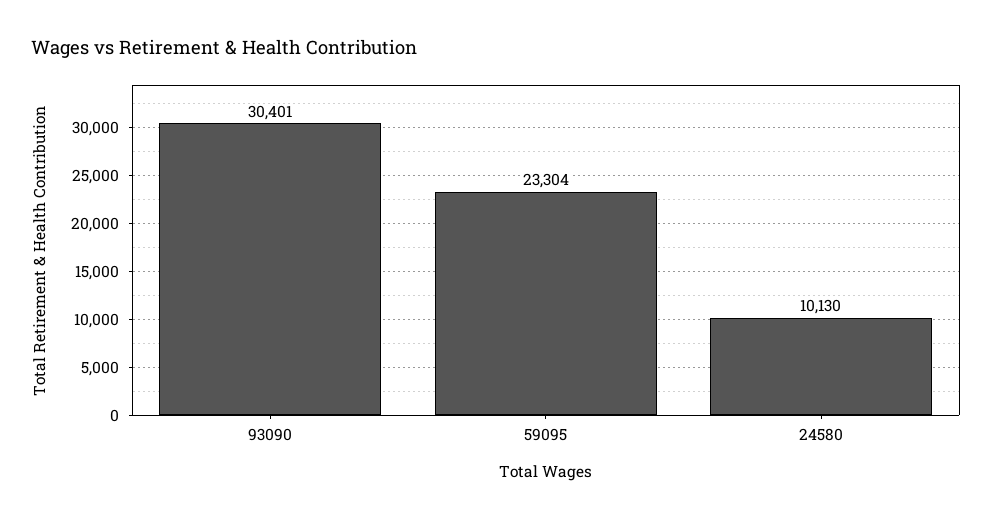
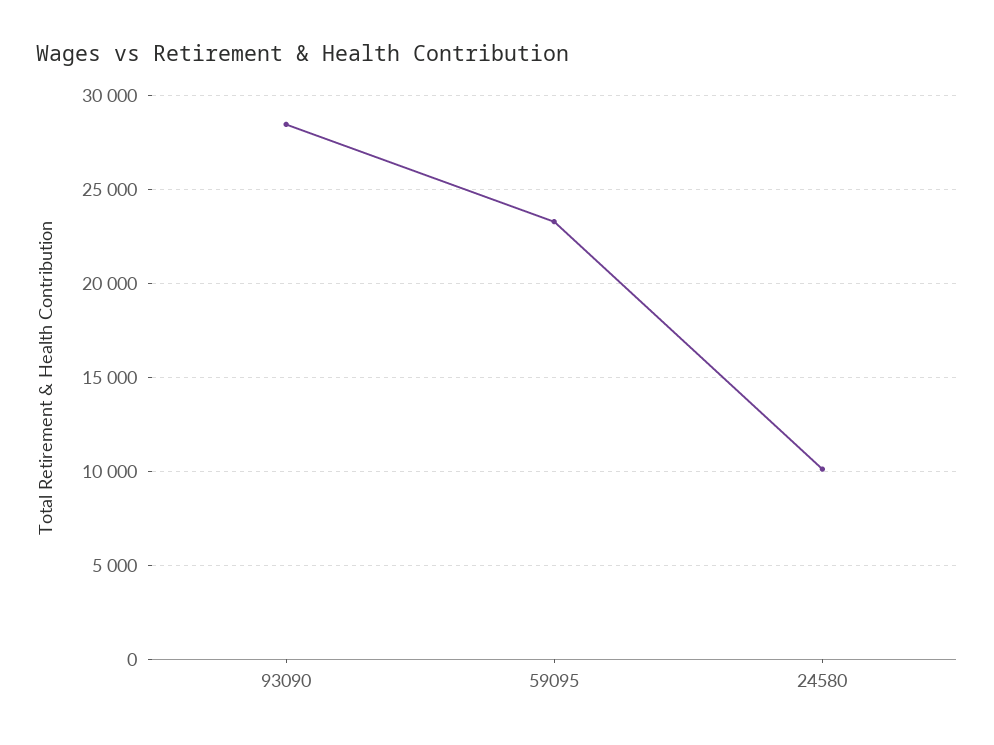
93090: 30401 -> 28500

